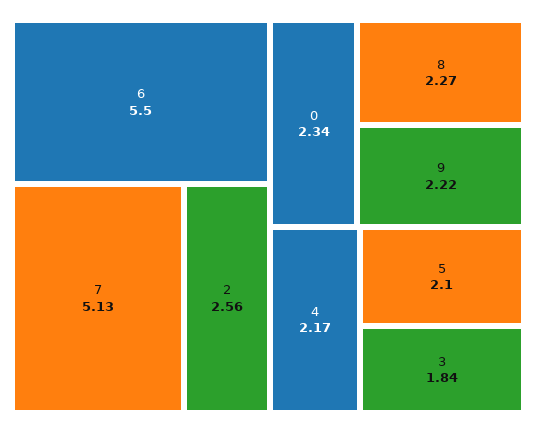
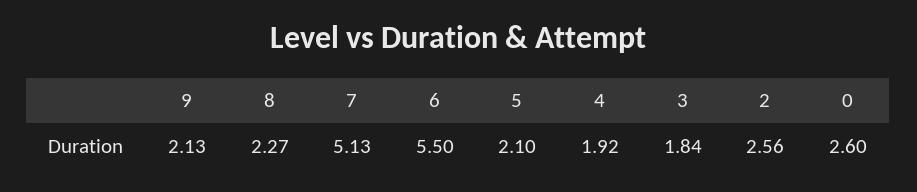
0: 2.34 -> 2.6
9: 2.22 -> 2.13
4: 2.17 -> 1.92

